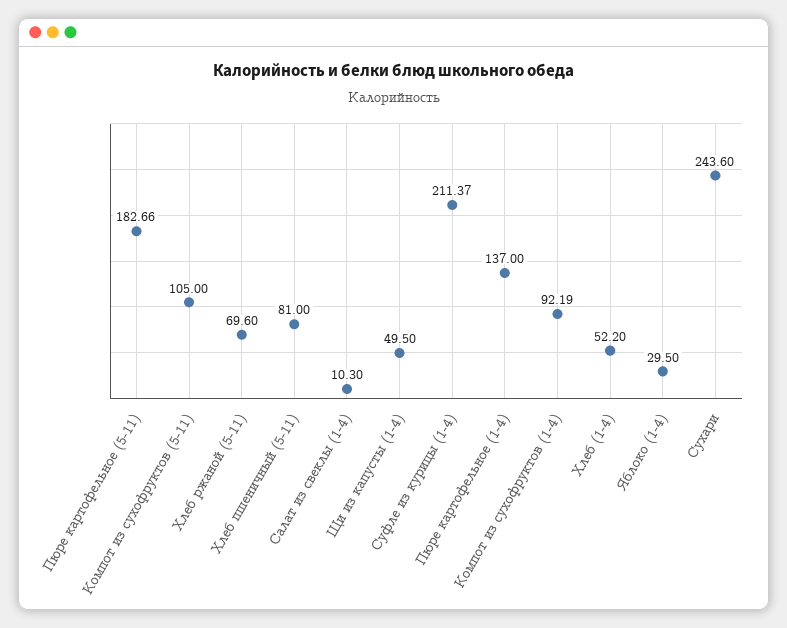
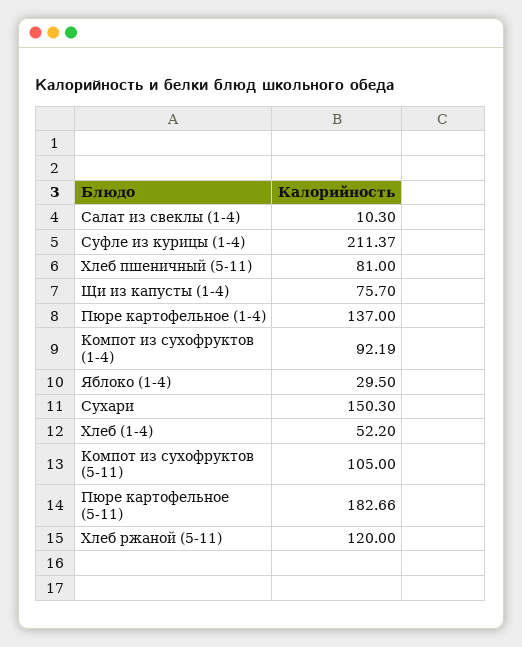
Хлеб ржаной (5-11): 69.6 -> 120
Щи из капусты (1-4): 49.5 -> 75.7
Сухари: 243.6 -> 150.3

